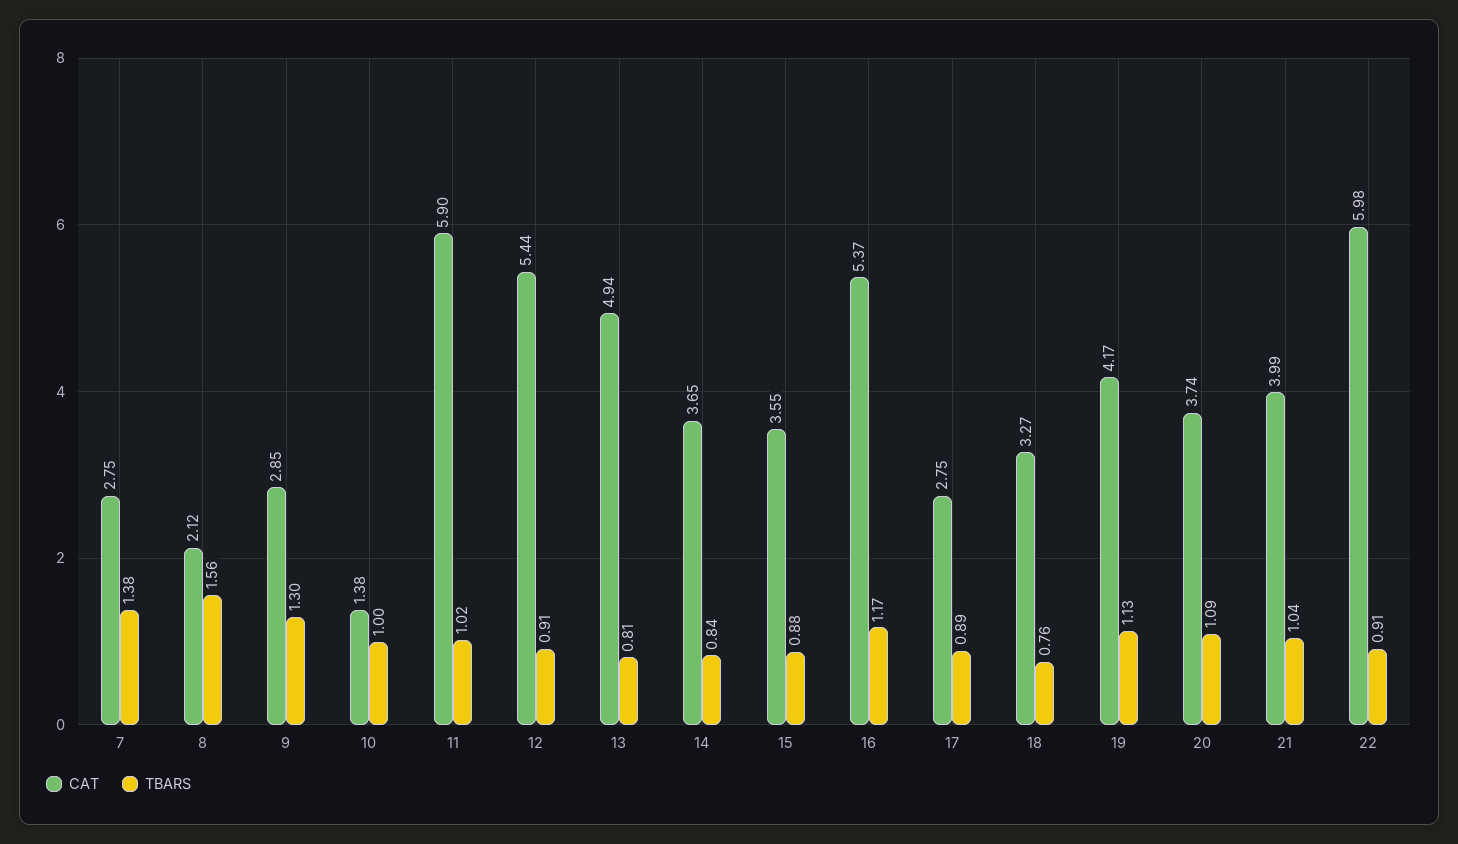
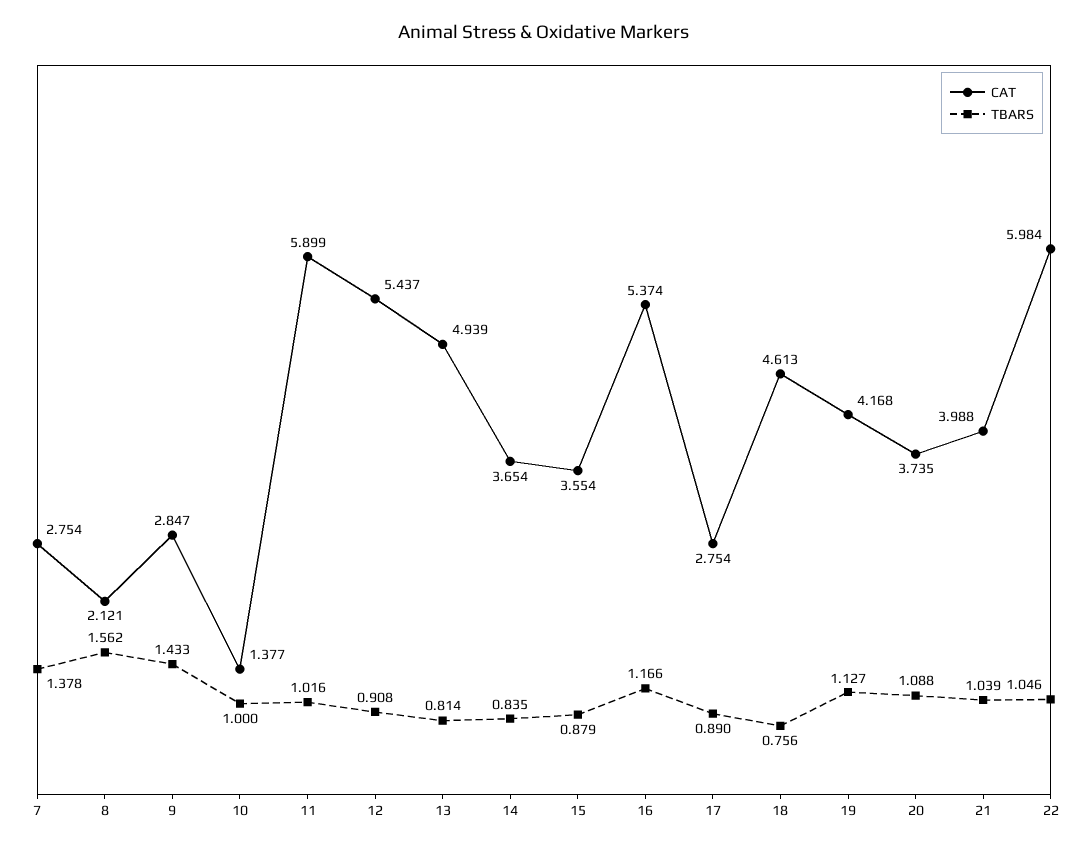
TBARS, 9: 1.3 -> 1.433
CAT, 18: 3.27 -> 4.613
TBARS, 22: 0.91 -> 1.046

